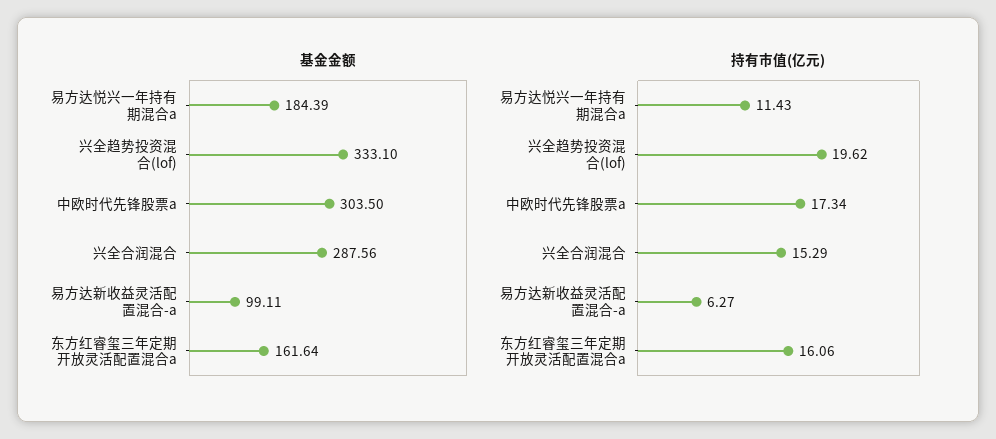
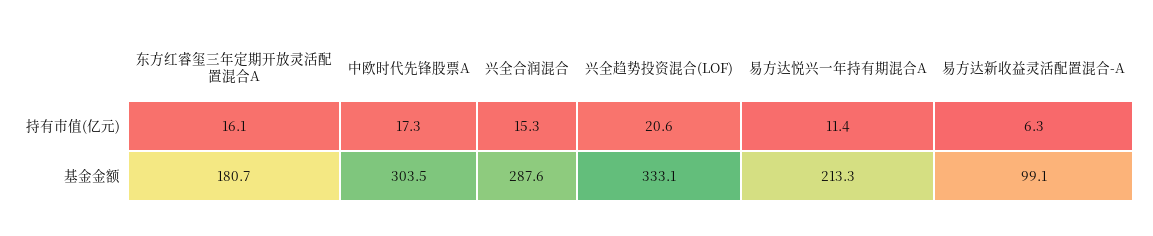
基金金额, 易方达悦兴一年持有期混合a: 184.39 -> 213.3
基金金额, 东方红睿玺三年定期开放灵活配置混合a: 161.64 -> 180.7
持有市值(亿元), 兴全趋势投资混合(lof): 19.62 -> 20.6

